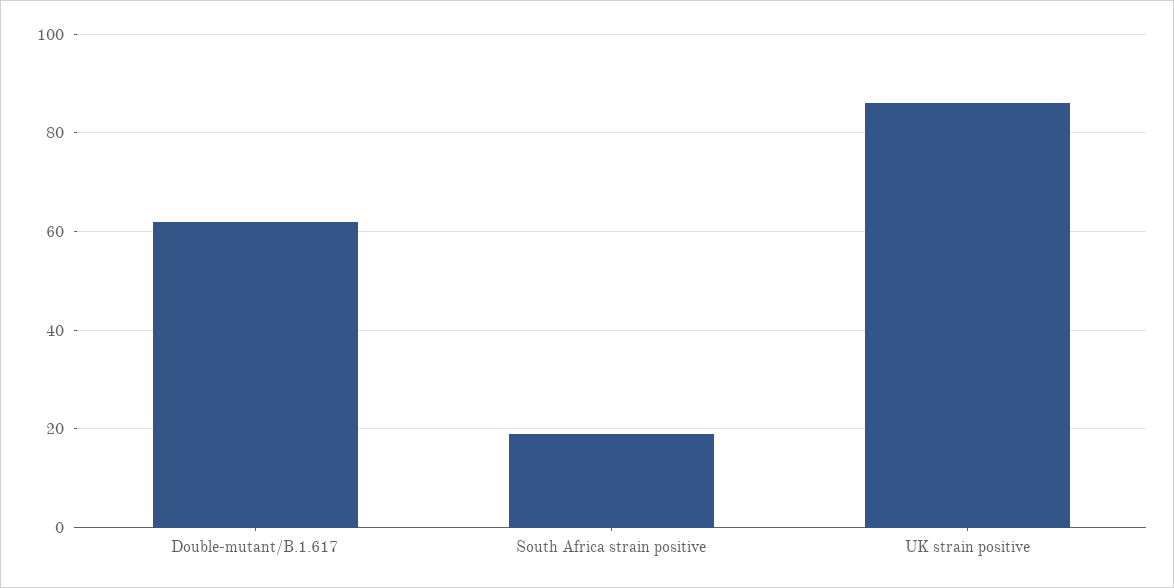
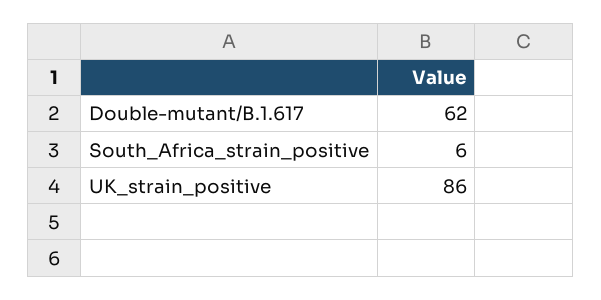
South Africa strain positive: 20 -> 6

